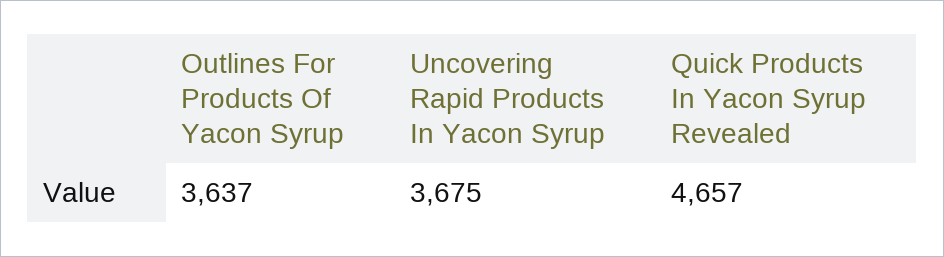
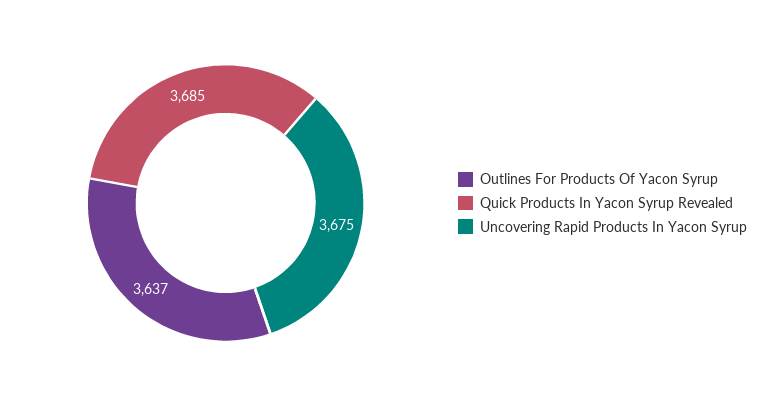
Quick Products In Yacon Syrup Revealed: 4657 -> 3685

